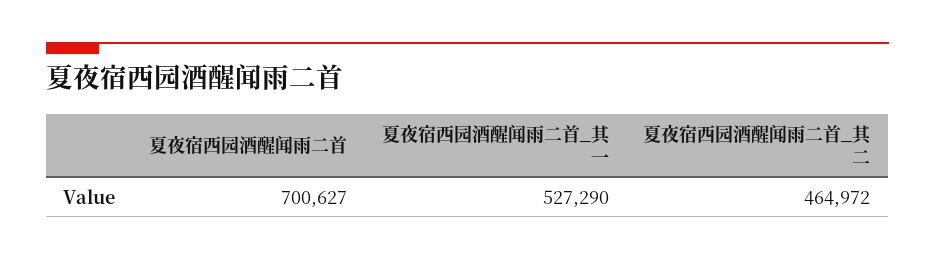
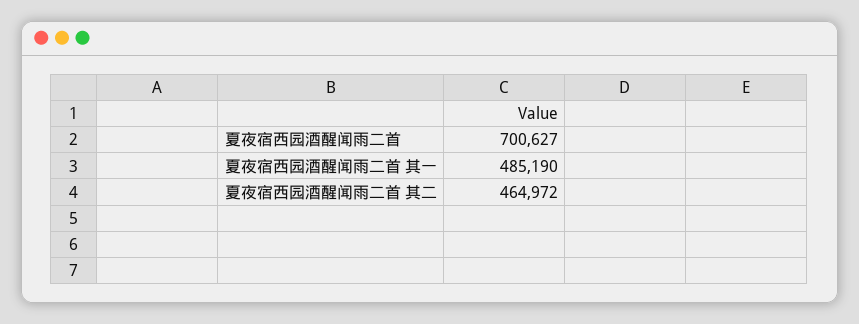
夏夜宿西园酒醒闻雨二首_其一: 527290 -> 485190

